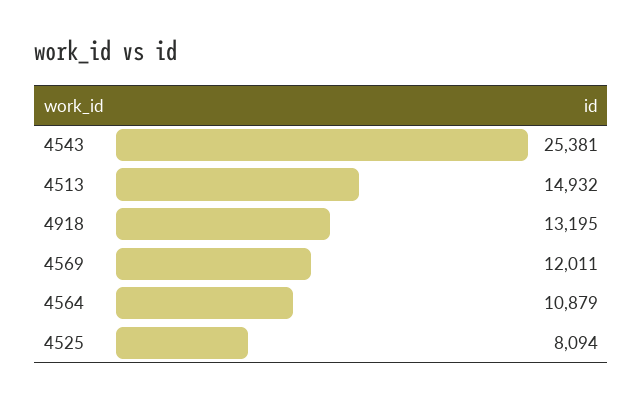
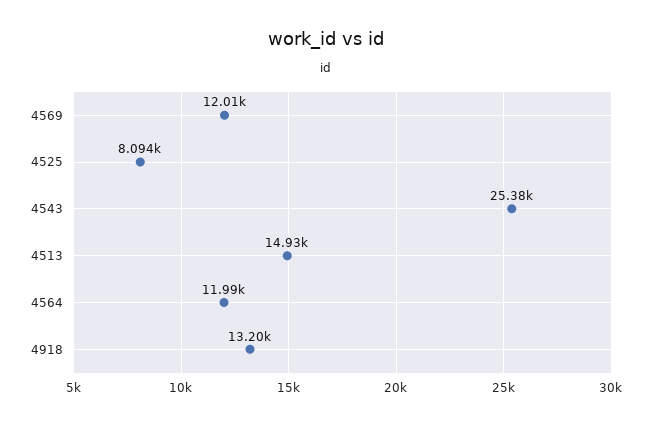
4564: 10879 -> 11990

